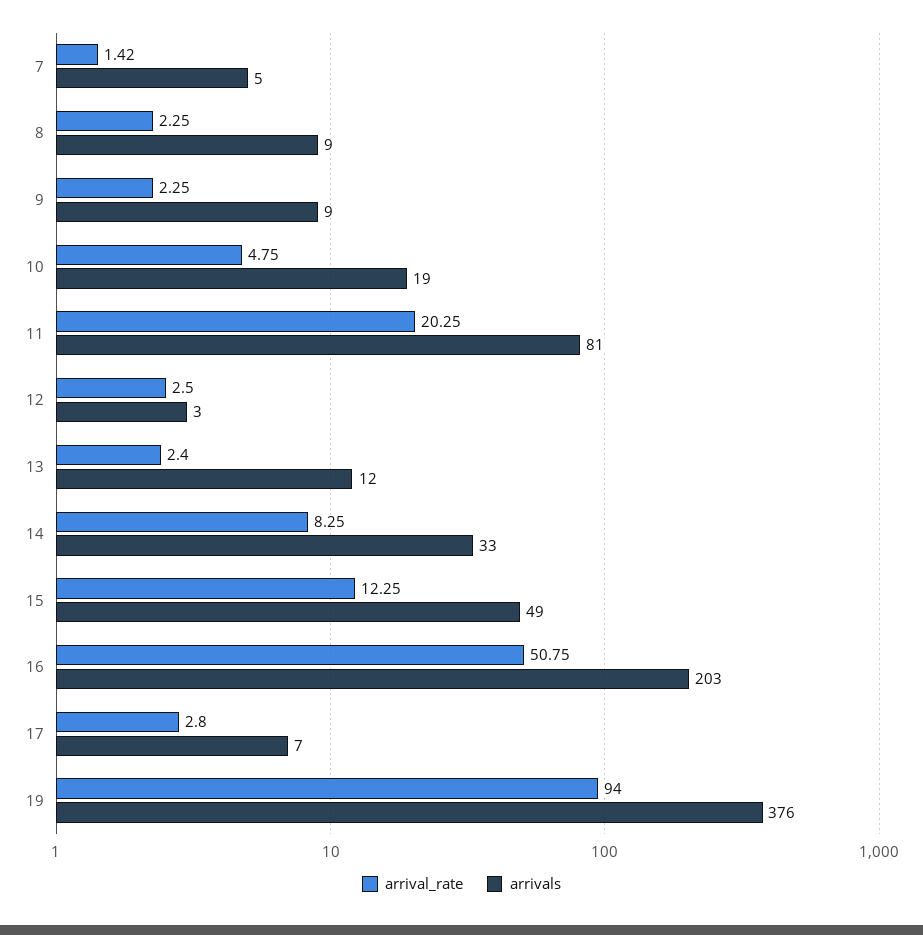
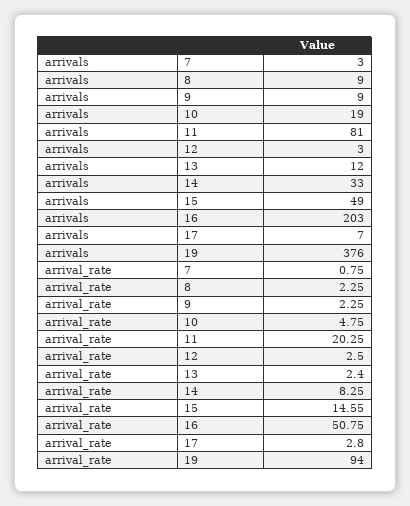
arrival_rate, 7: 1.42 -> 0.75
arrivals, 7: 5 -> 3
arrival_rate, 15: 12.25 -> 14.55

